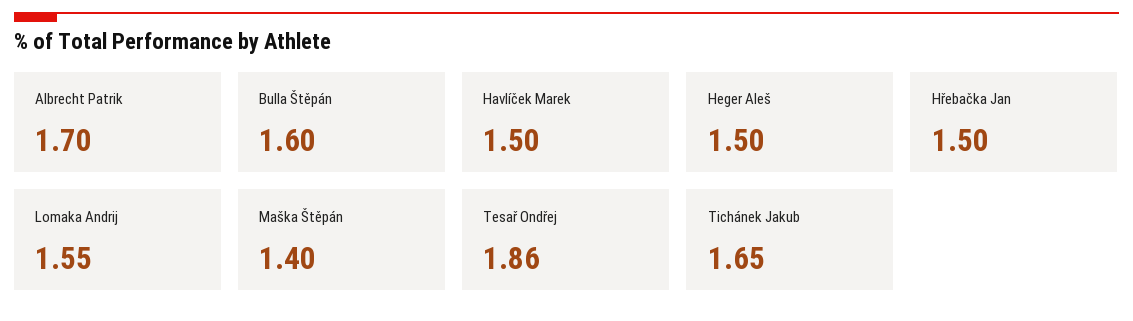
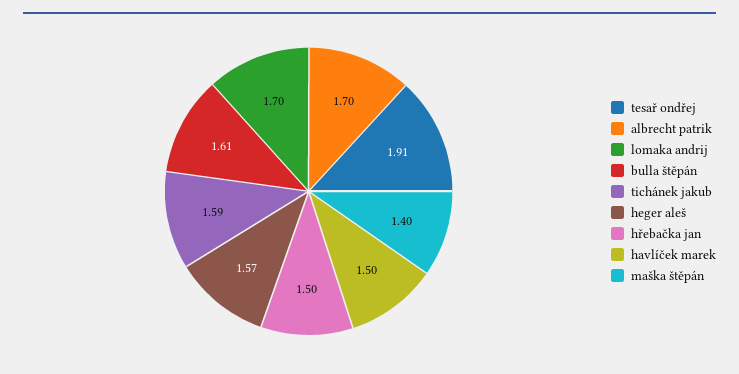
Bulla Štěpán: 1.6 -> 1.61
Heger Aleš: 1.5 -> 1.57
Lomaka Andrij: 1.55 -> 1.7
Tesař Ondřej: 1.86 -> 1.91
Tichánek Jakub: 1.65 -> 1.59

